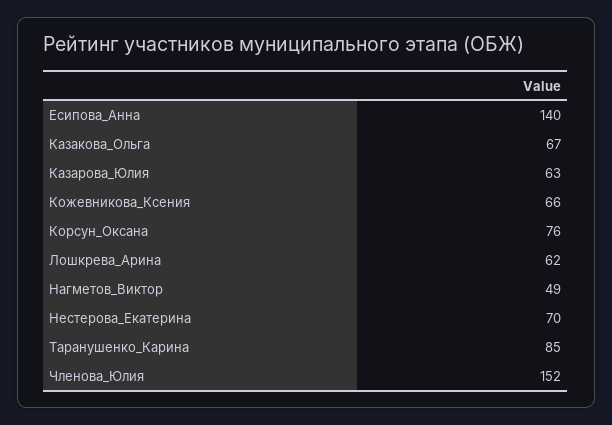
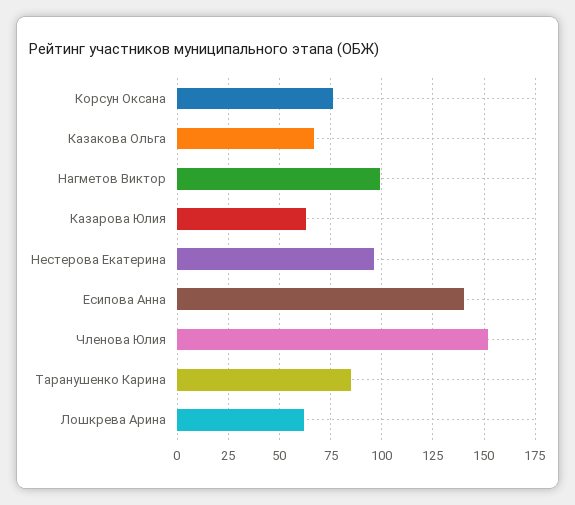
Кожевникова_Ксения: 66 -> none
Нагметов_Виктор: 49 -> 100
Нестерова_Екатерина: 70 -> 95

